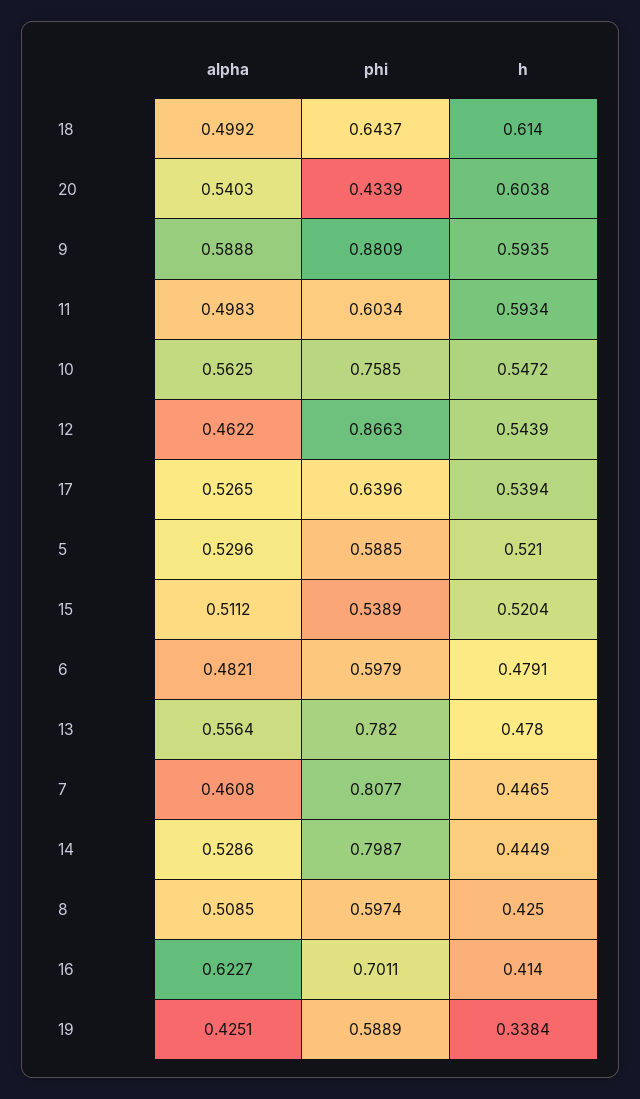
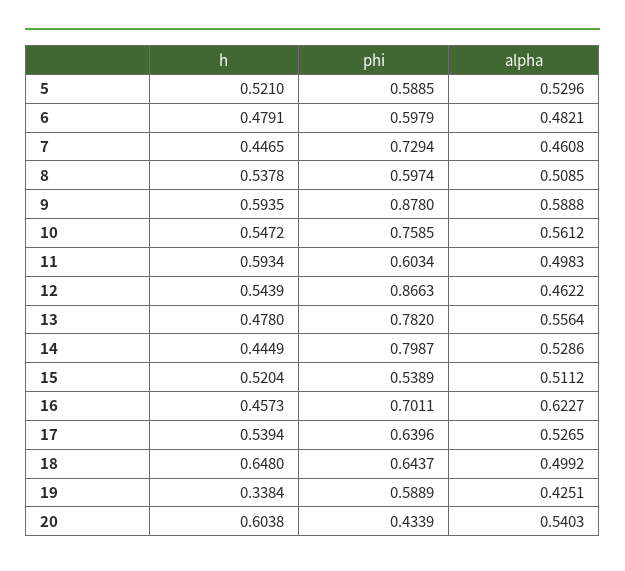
h, 18: 0.614 -> 0.648
phi, 9: 0.8809 -> 0.878
alpha, 10: 0.5625 -> 0.5612
phi, 7: 0.8077 -> 0.7294
h, 8: 0.425 -> 0.5378
h, 16: 0.414 -> 0.4573

